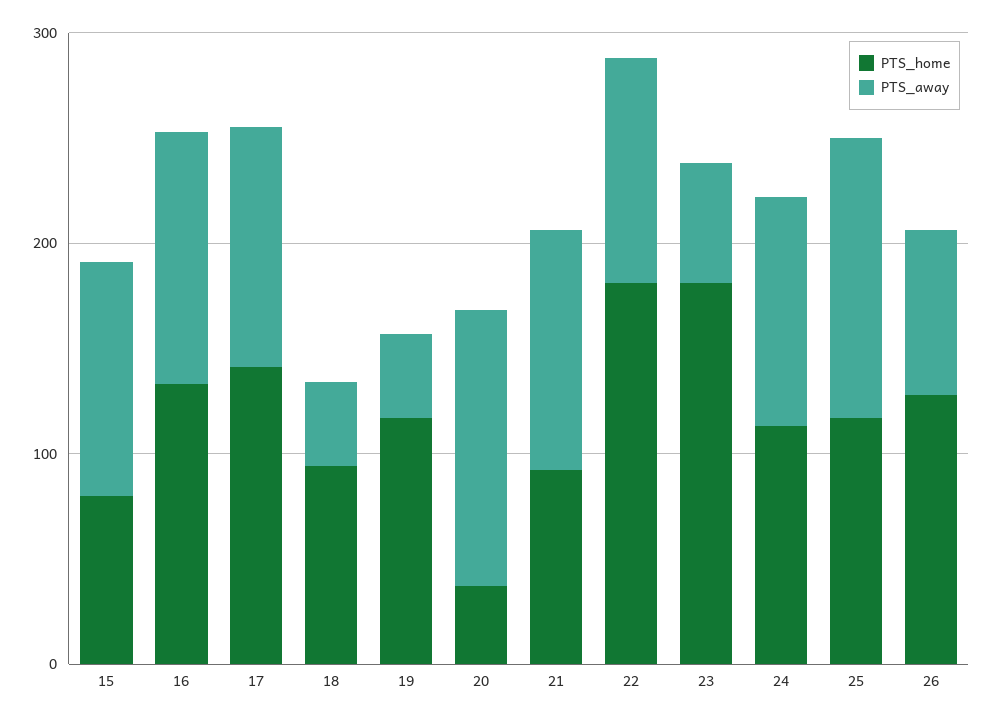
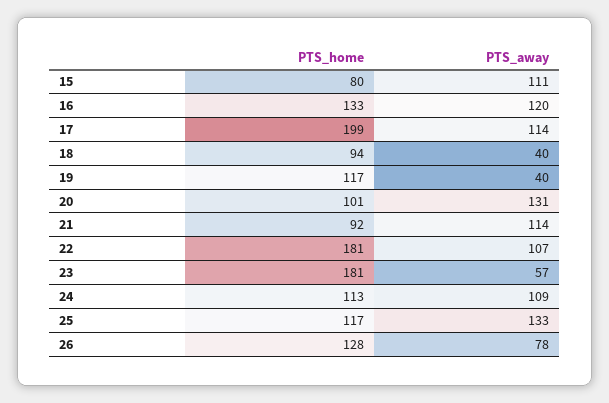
PTS_home, 17: 140 -> 199
PTS_home, 20: 40 -> 101

